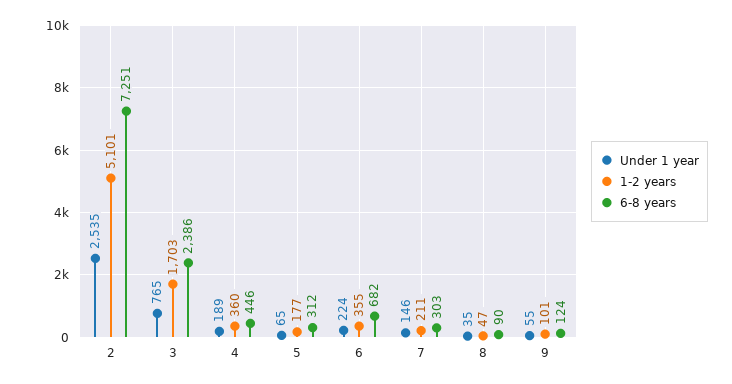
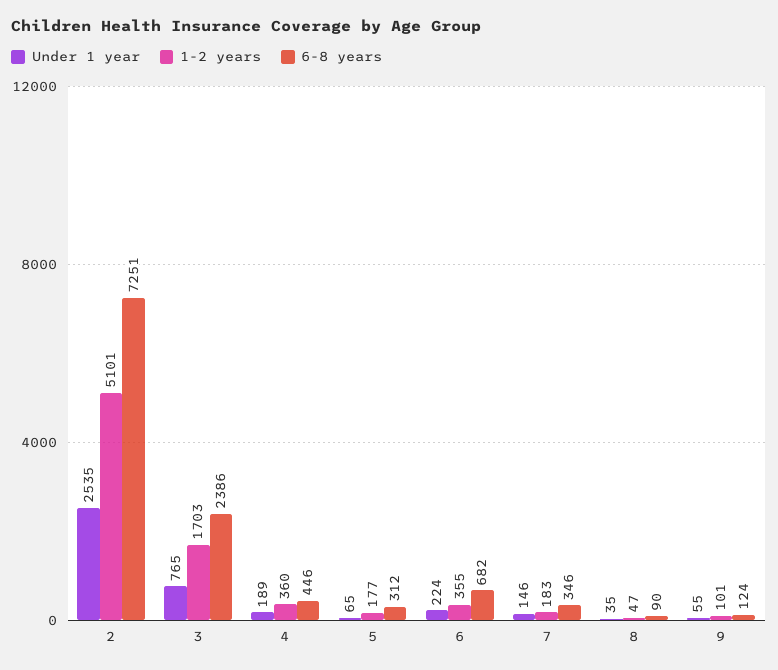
1-2 years, 7: 211 -> 183
6-8 years, 7: 303 -> 346

